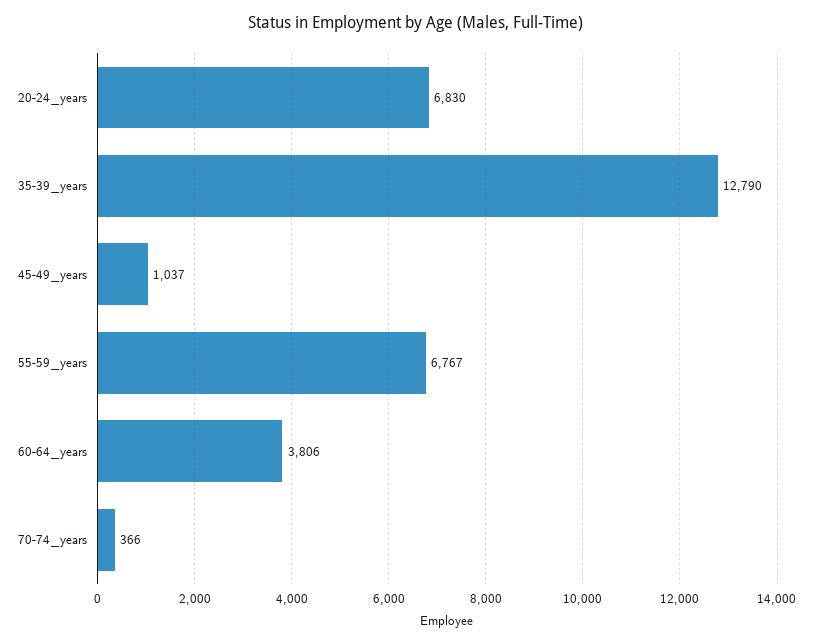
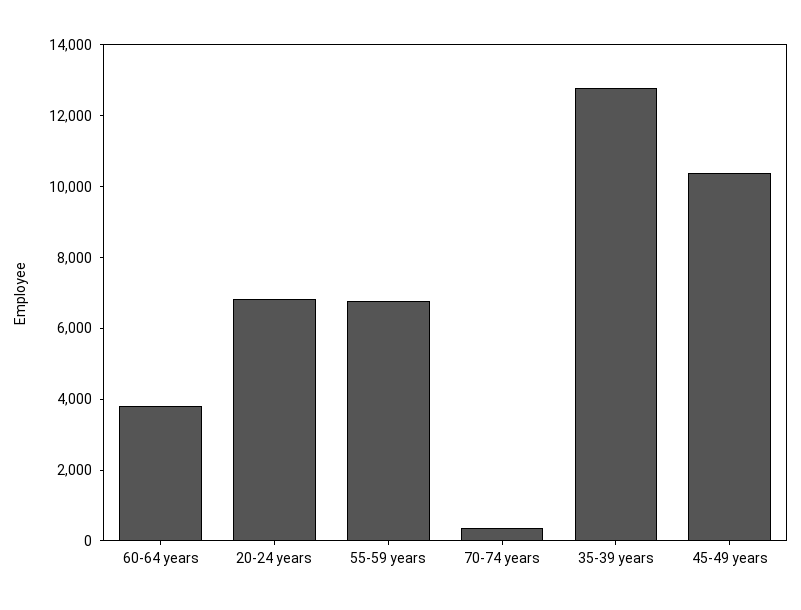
45-49_years: 1037 -> 10500

